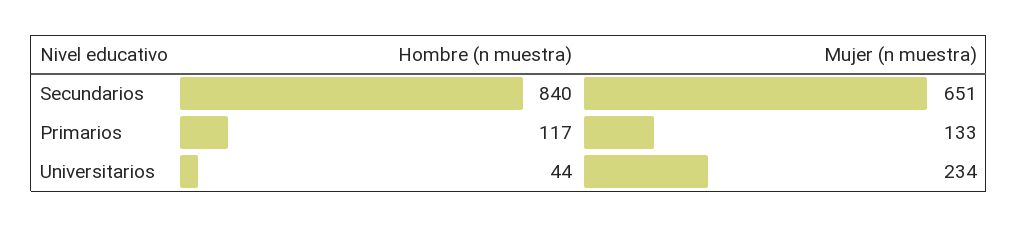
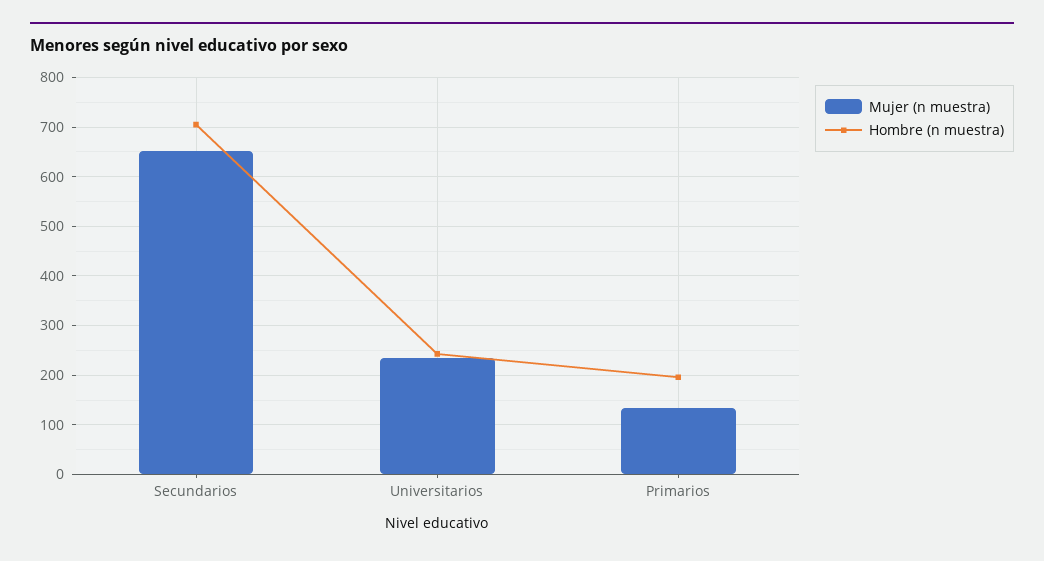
Hombre (n muestra), Secundarios: 840 -> 700
Hombre (n muestra), Primarios: 117 -> 200
Hombre (n muestra), Universitarios: 44 -> 240

